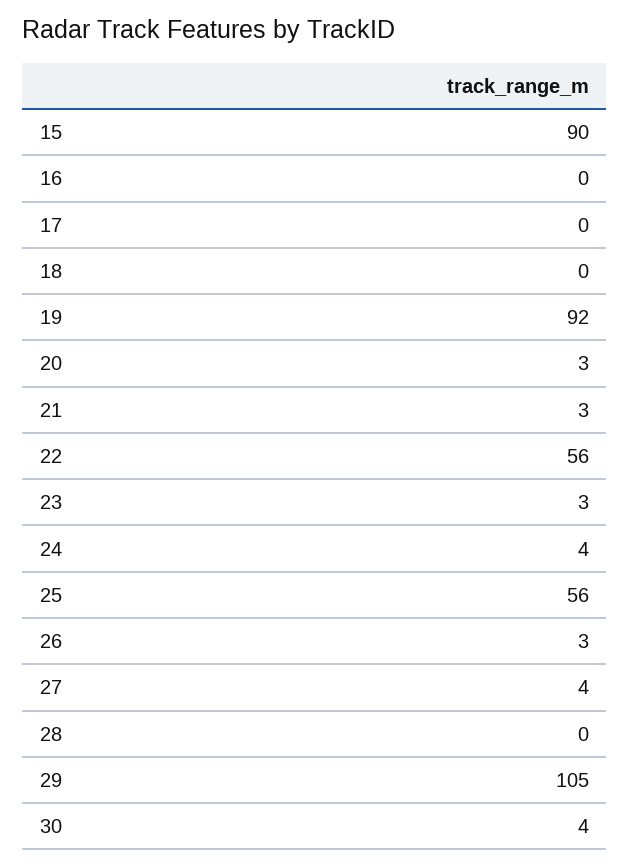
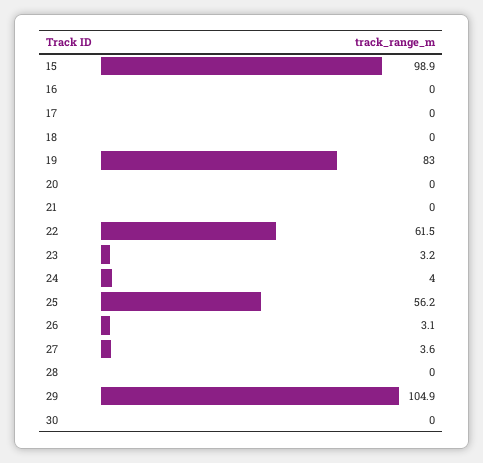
15: 90 -> 98.9
19: 92 -> 83
20: 3 -> 0
21: 3 -> 0
22: 56 -> 61.5
30: 4 -> 0

